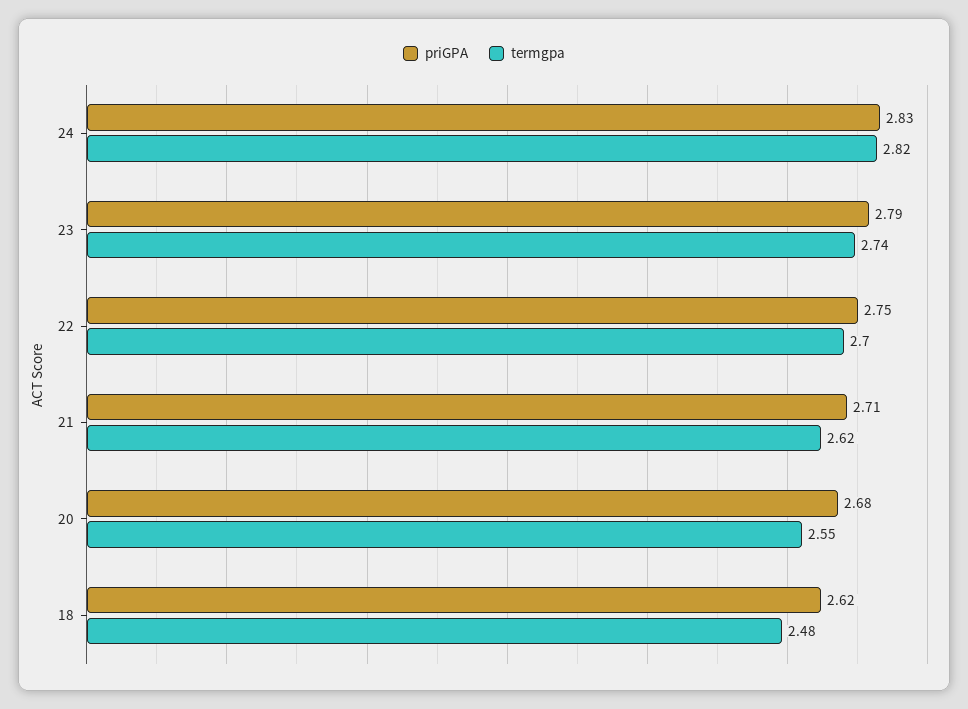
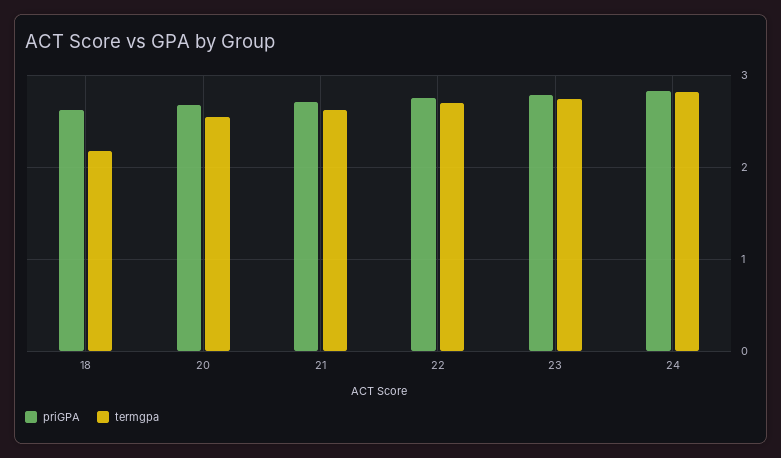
termgpa, 18: 2.48 -> 2.2

